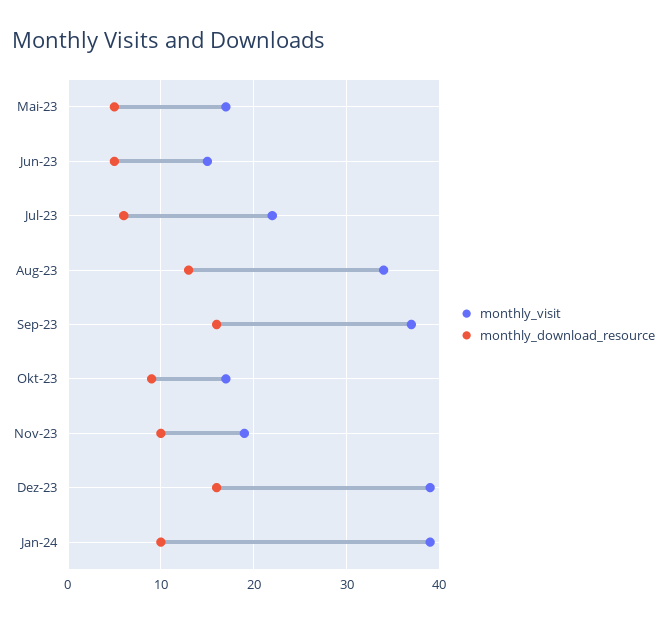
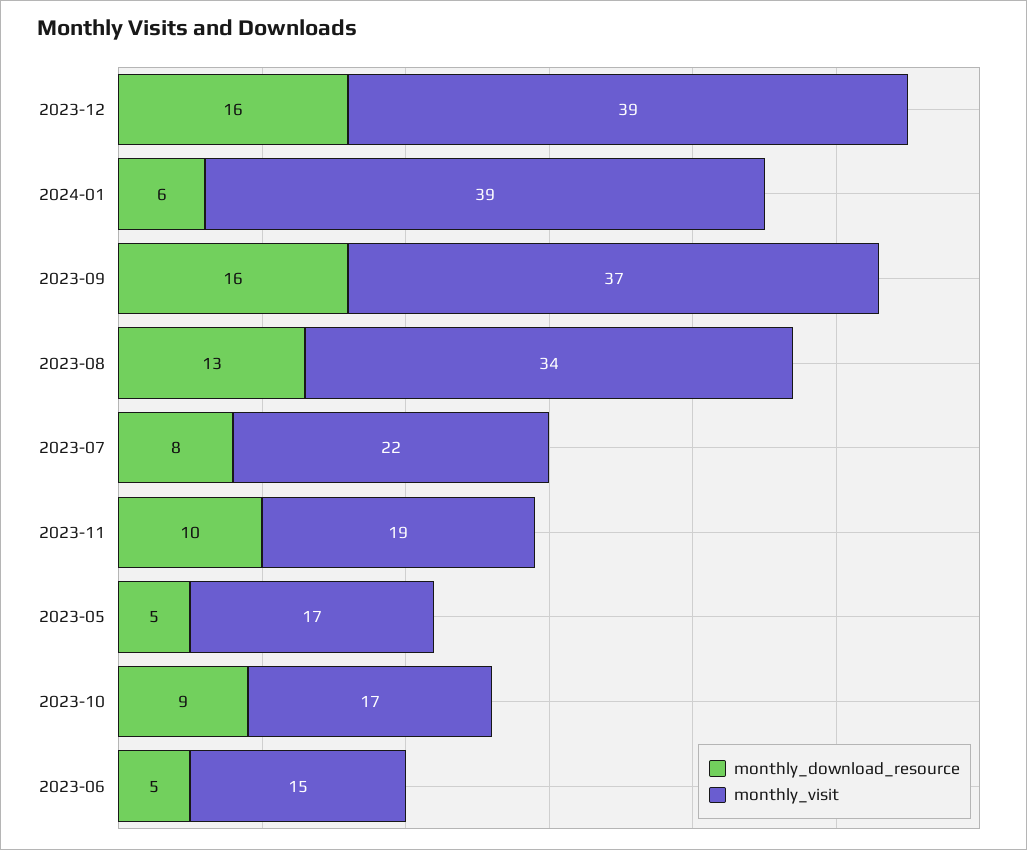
monthly_download_resource, Jul-23: 6 -> 8
monthly_download_resource, Jan-24: 10 -> 6

